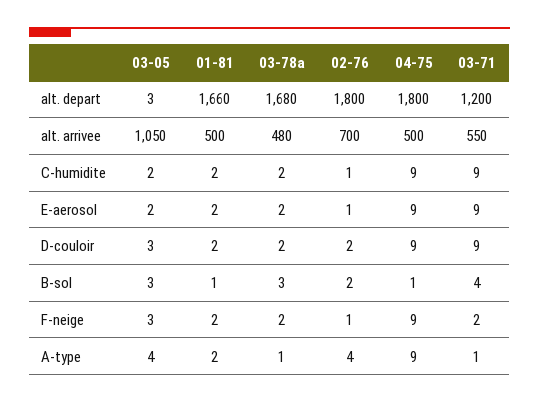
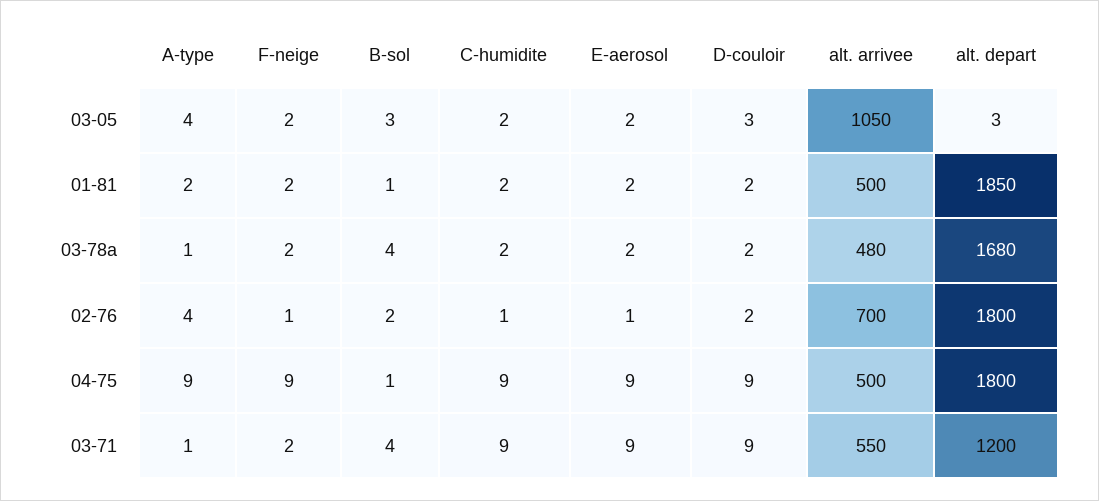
01-81, alt. depart: 1660 -> 1850
03-78a, B-sol: 3 -> 4
03-05, F-neige: 3 -> 2

